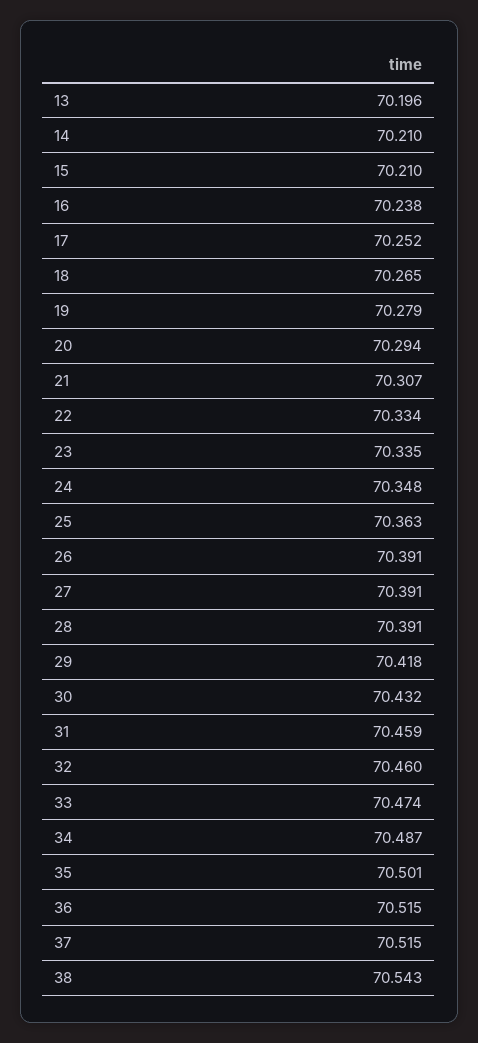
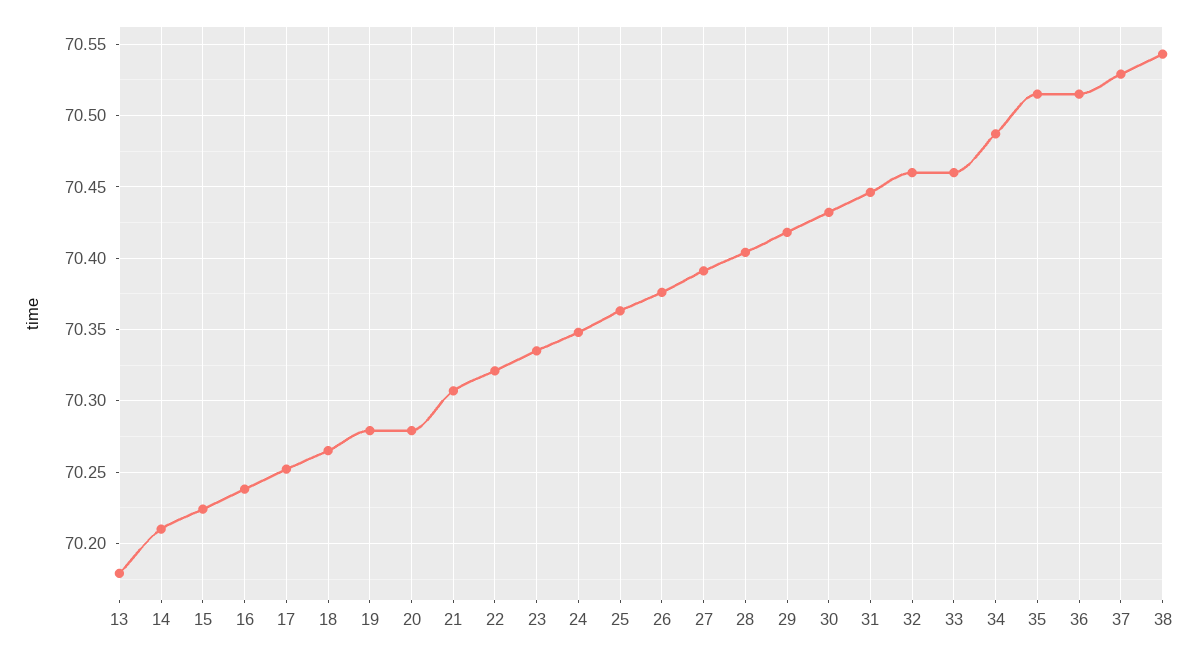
13: 70.196 -> 70.18
15: 70.21 -> 70.225
20: 70.294 -> 70.28
22: 70.334 -> 70.32
26: 70.391 -> 70.375
28: 70.391 -> 70.405
31: 70.459 -> 70.445
33: 70.474 -> 70.46
35: 70.501 -> 70.515
37: 70.515 -> 70.53

